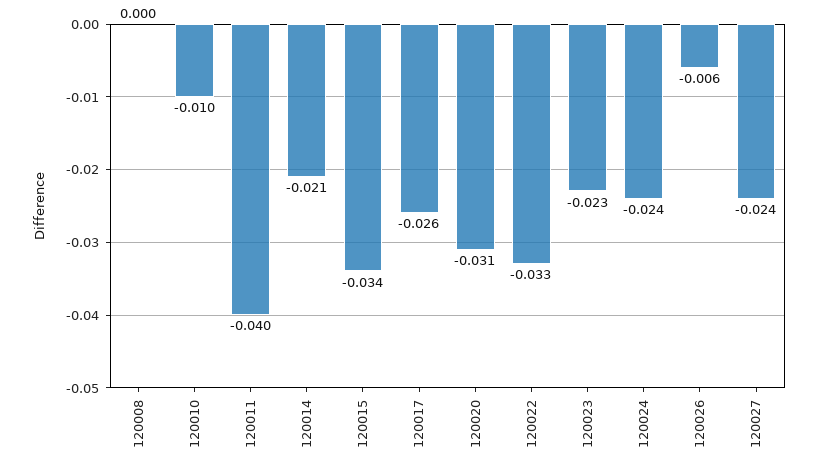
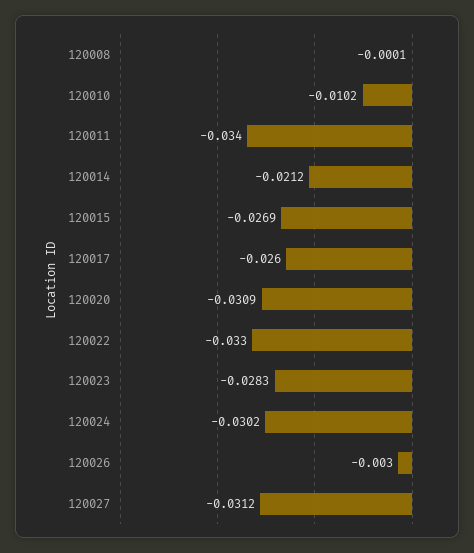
120011: -0.04 -> -0.034
120015: -0.034 -> -0.0269
120023: -0.023 -> -0.0283
120024: -0.024 -> -0.0302
120026: -0.006 -> -0.003
120027: -0.024 -> -0.0312

